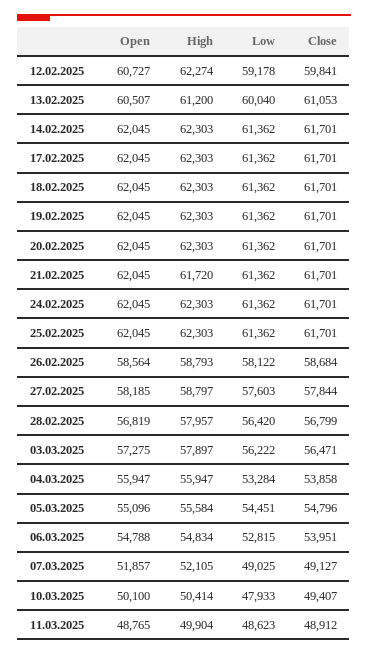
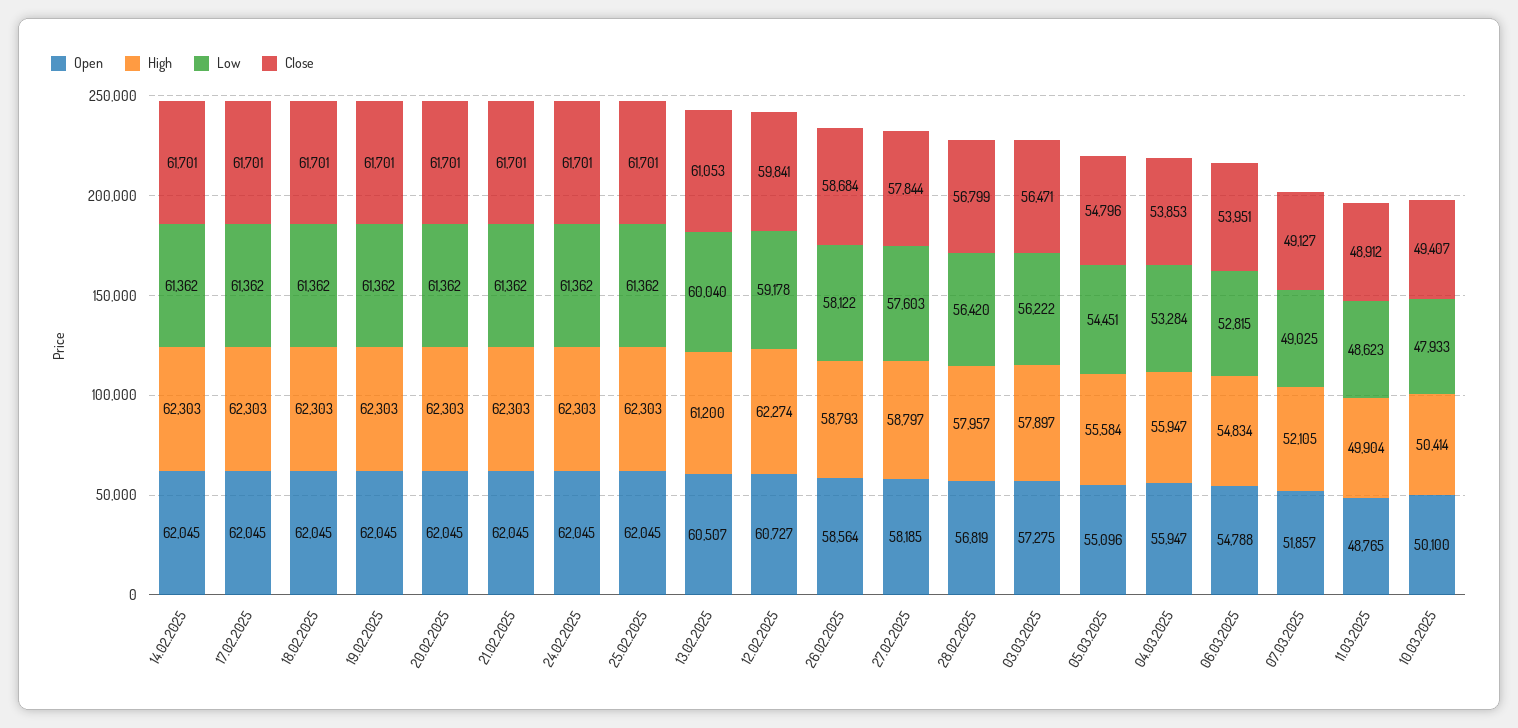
High, 21.02.2025: 61720 -> 62303
Close, 04.03.2025: 53858 -> 53853

